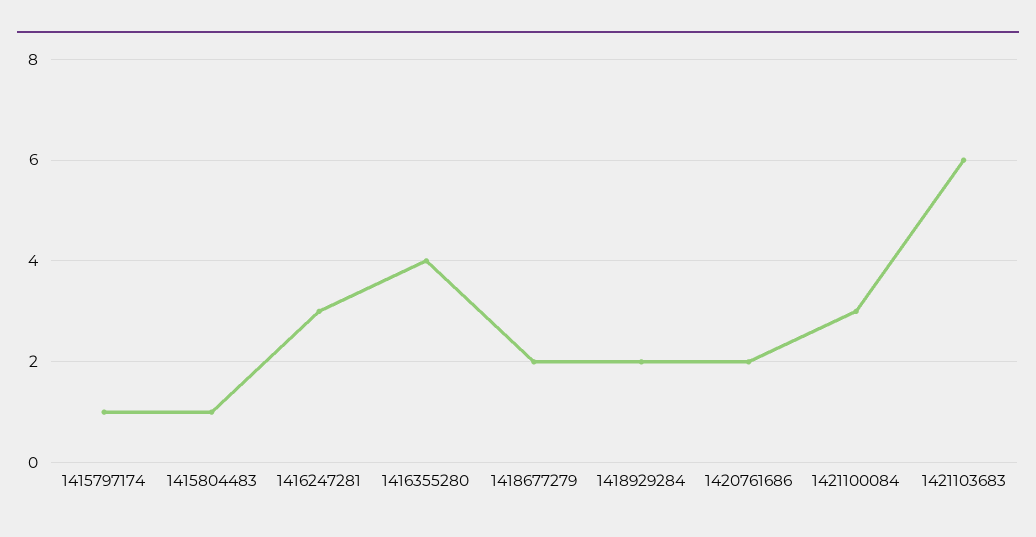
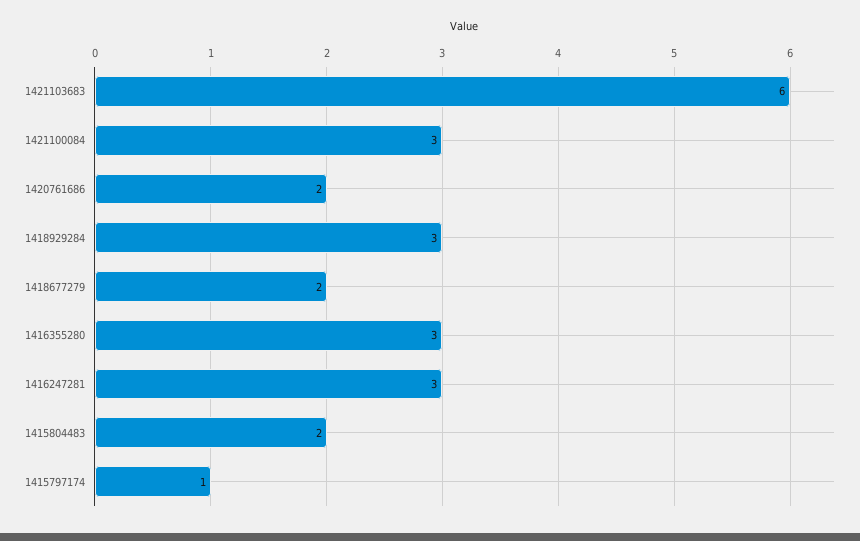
1415804483: 1 -> 2
1416355280: 4 -> 3
1418929284: 2 -> 3

